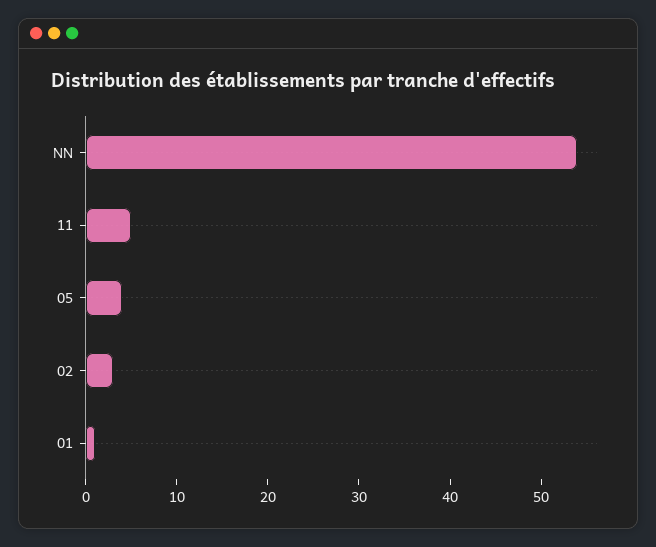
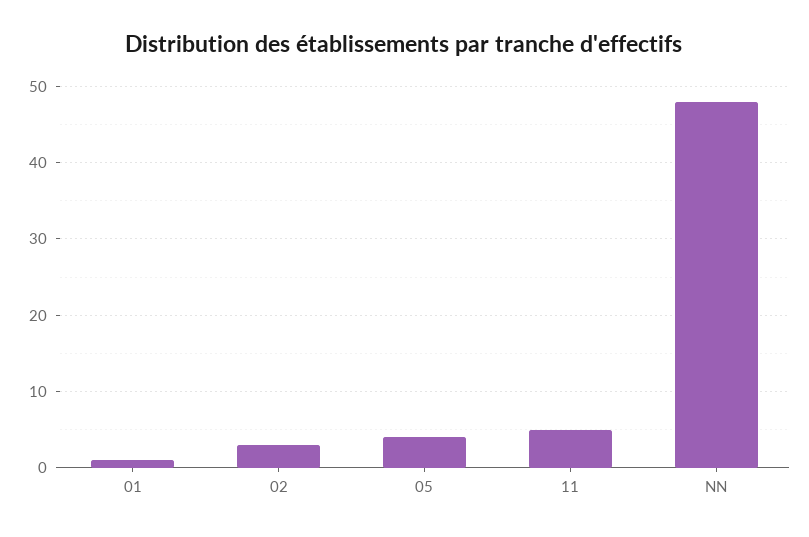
NN: 54 -> 48

